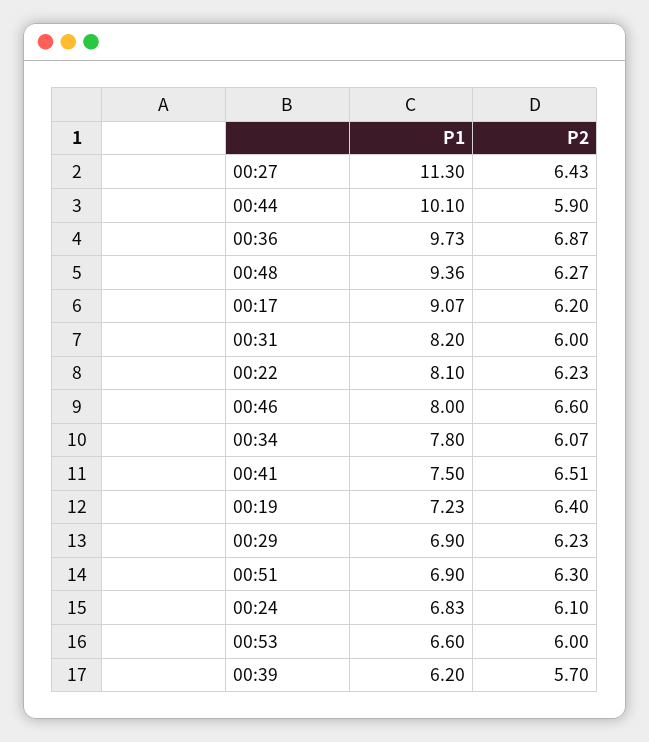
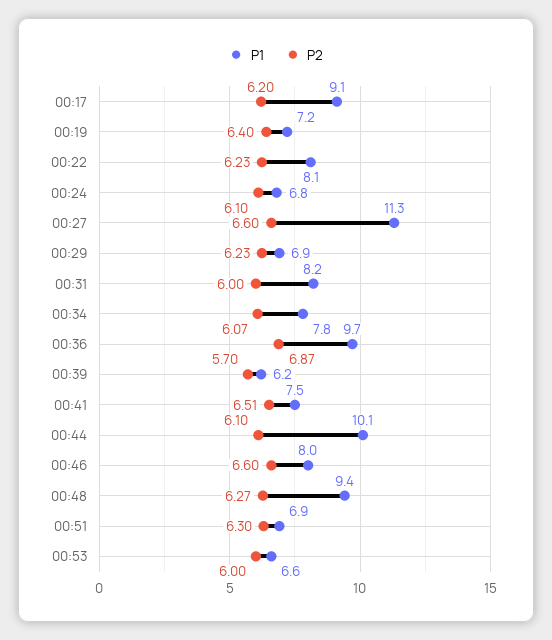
P2, 00:27: 6.43 -> 6.6
P2, 00:44: 5.9 -> 6.1

